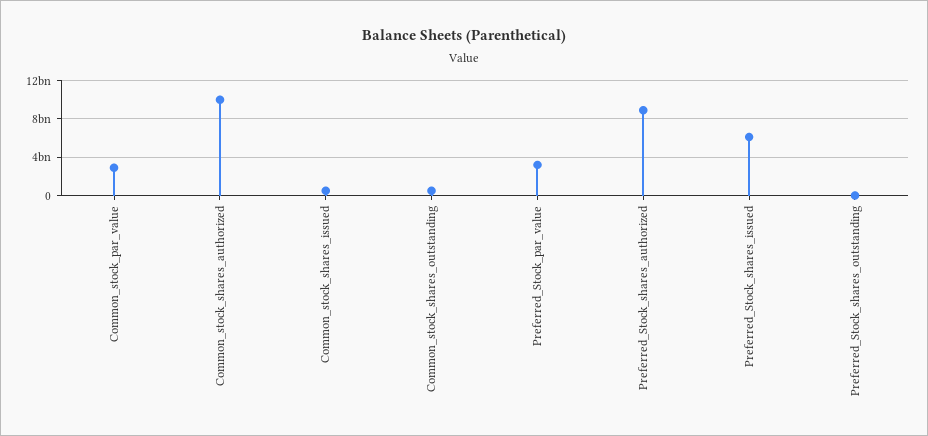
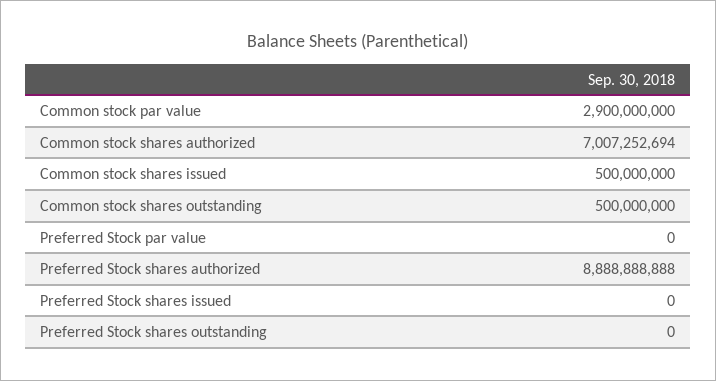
Common_stock_shares_authorized: 10000000000 -> 7007252694
Preferred_Stock_par_value: 3000000000 -> 0
Preferred_Stock_shares_issued: 6000000000 -> 0

